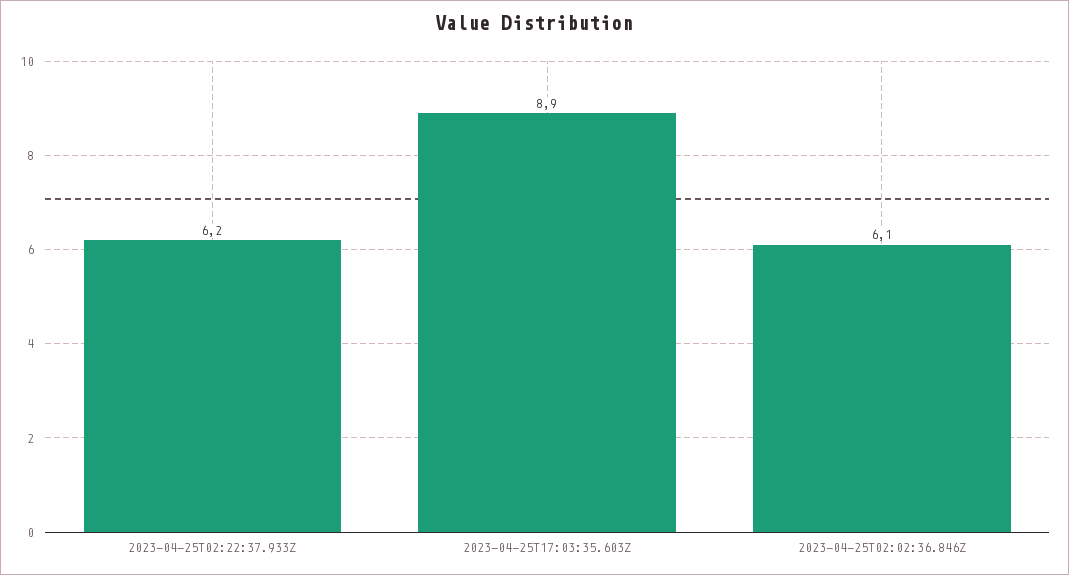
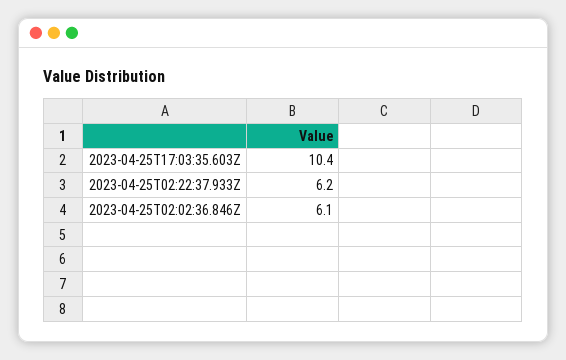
2023-04-25T17:03:35.603Z: 8.9 -> 10.4

